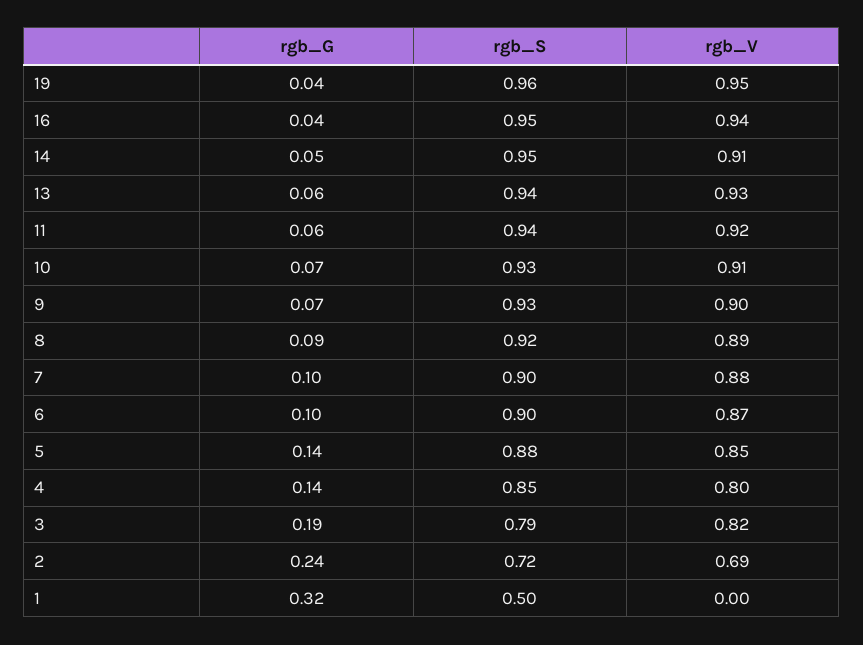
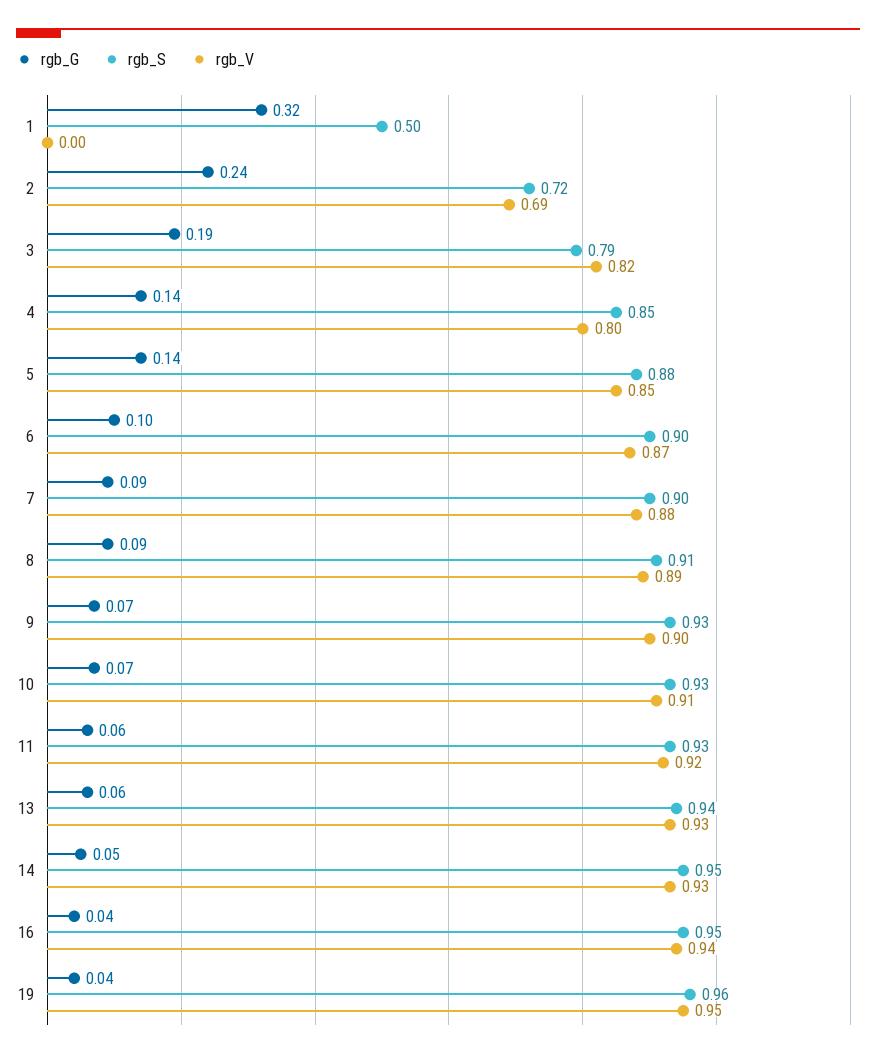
rgb_V, 14: 0.91 -> 0.93
rgb_S, 11: 0.94 -> 0.93
rgb_S, 8: 0.92 -> 0.91
rgb_G, 7: 0.1 -> 0.09

